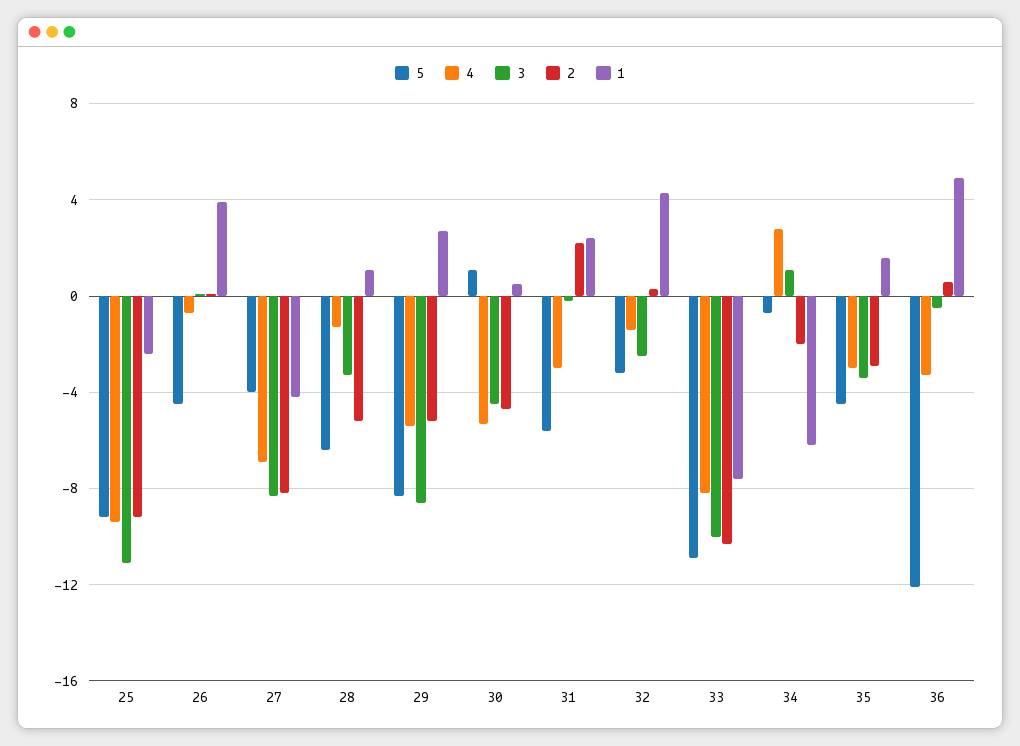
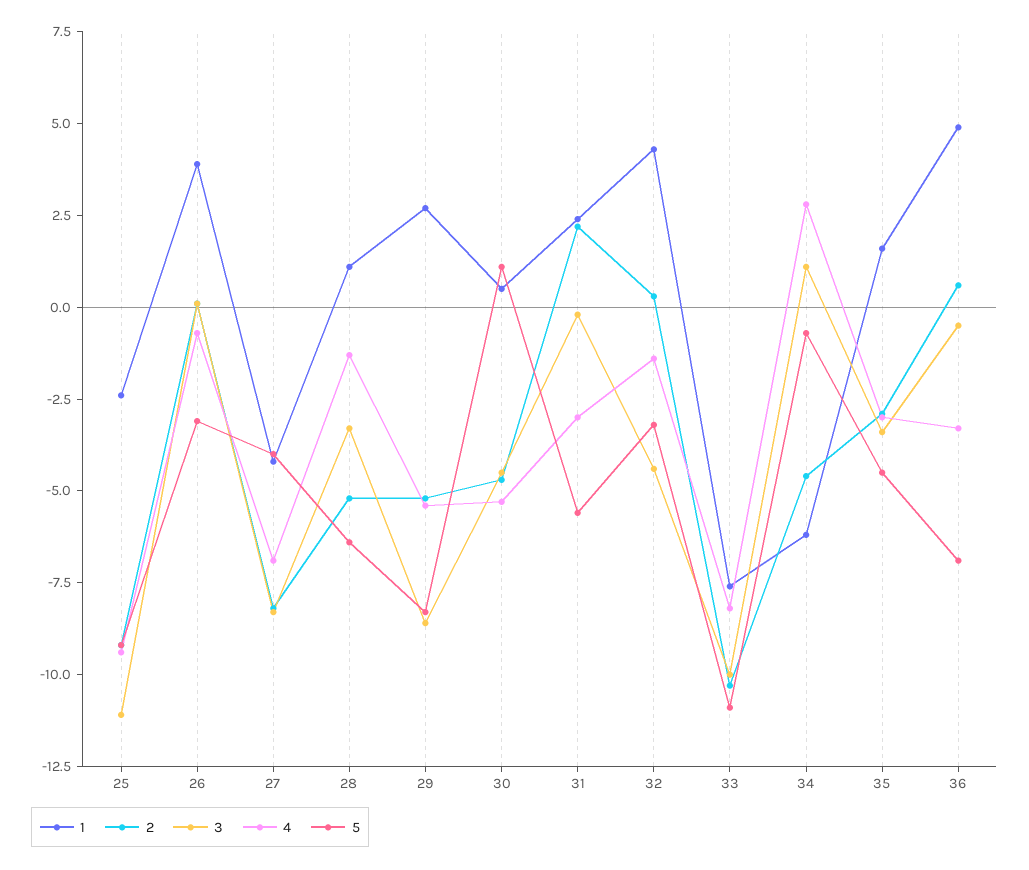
5, 26: -4.5 -> -3
3, 32: -2.5 -> -4.5
2, 34: -2 -> -4.5
5, 36: -12 -> -7

